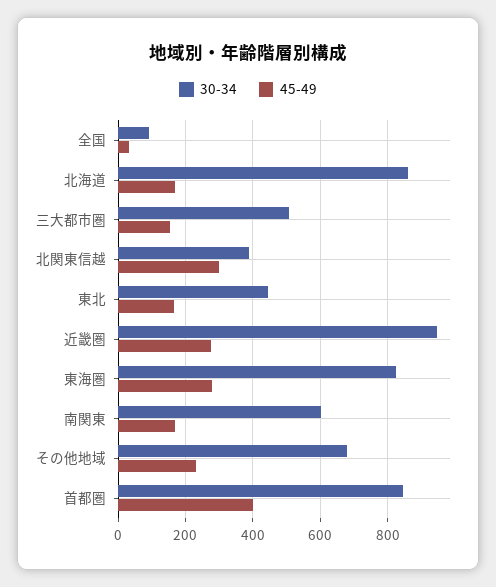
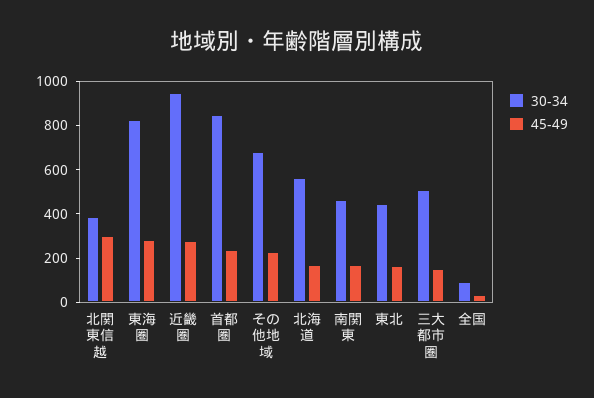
30-34, 北海道: 860 -> 550
30-34, 南関東: 600 -> 450
45-49, 首都圏: 400 -> 250

